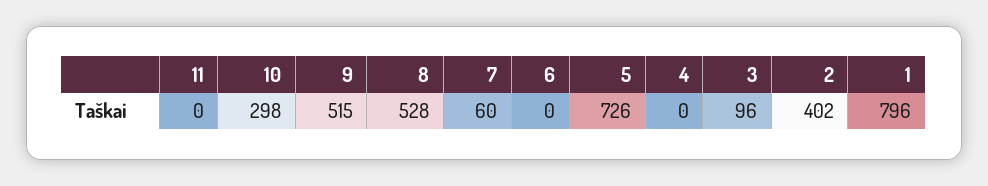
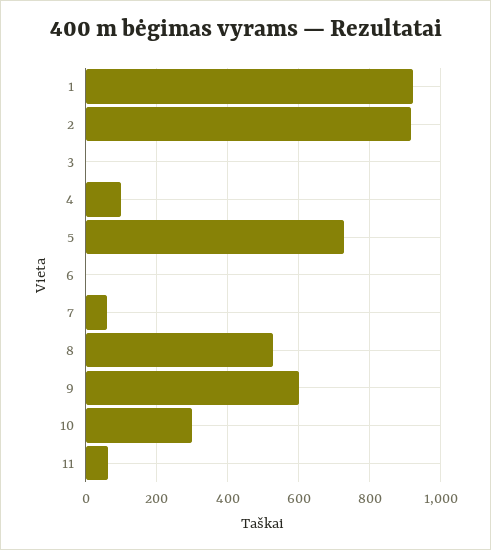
11: 0 -> 60
9: 515 -> 600
4: 0 -> 100
3: 96 -> 0
2: 402 -> 920
1: 796 -> 920

